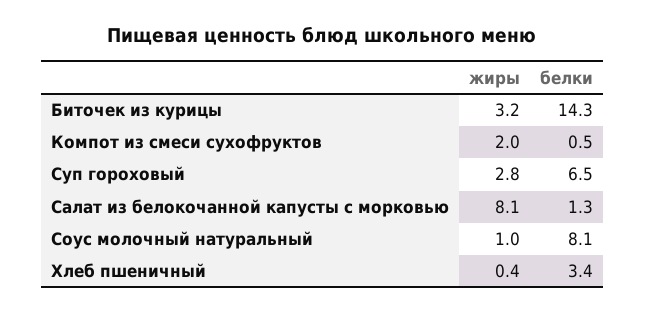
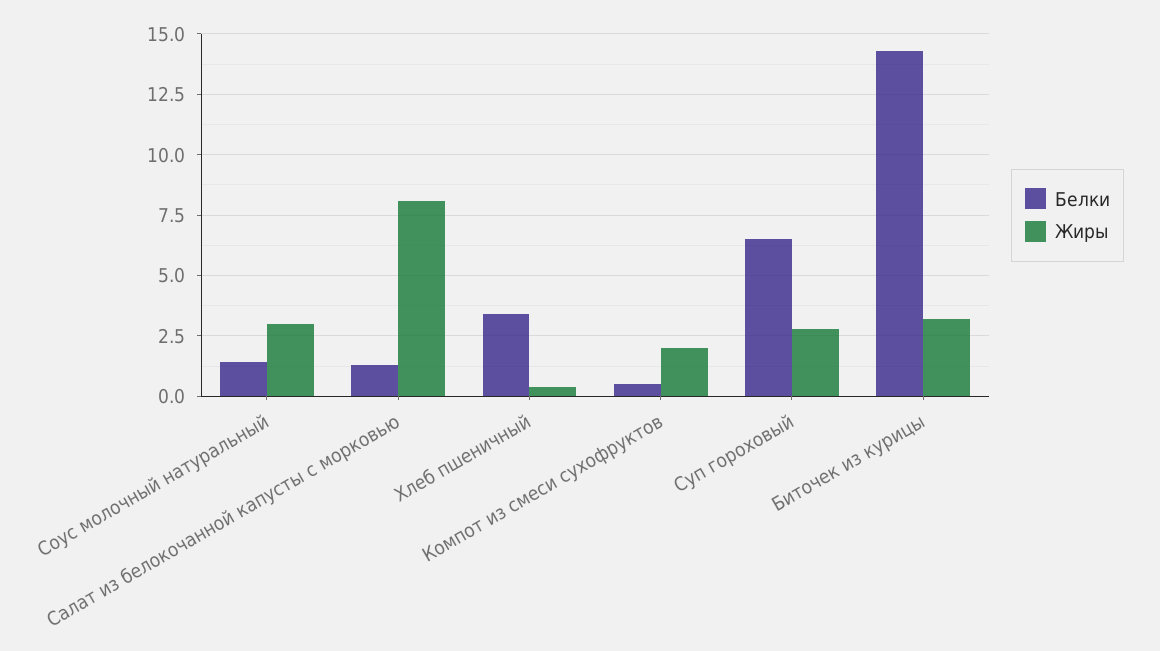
жиры, Соус молочный натуральный: 1 -> 3
белки, Соус молочный натуральный: 8.1 -> 1.5

